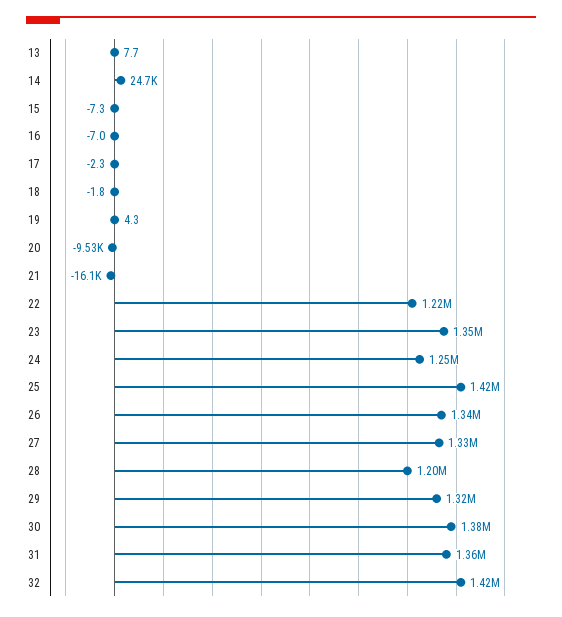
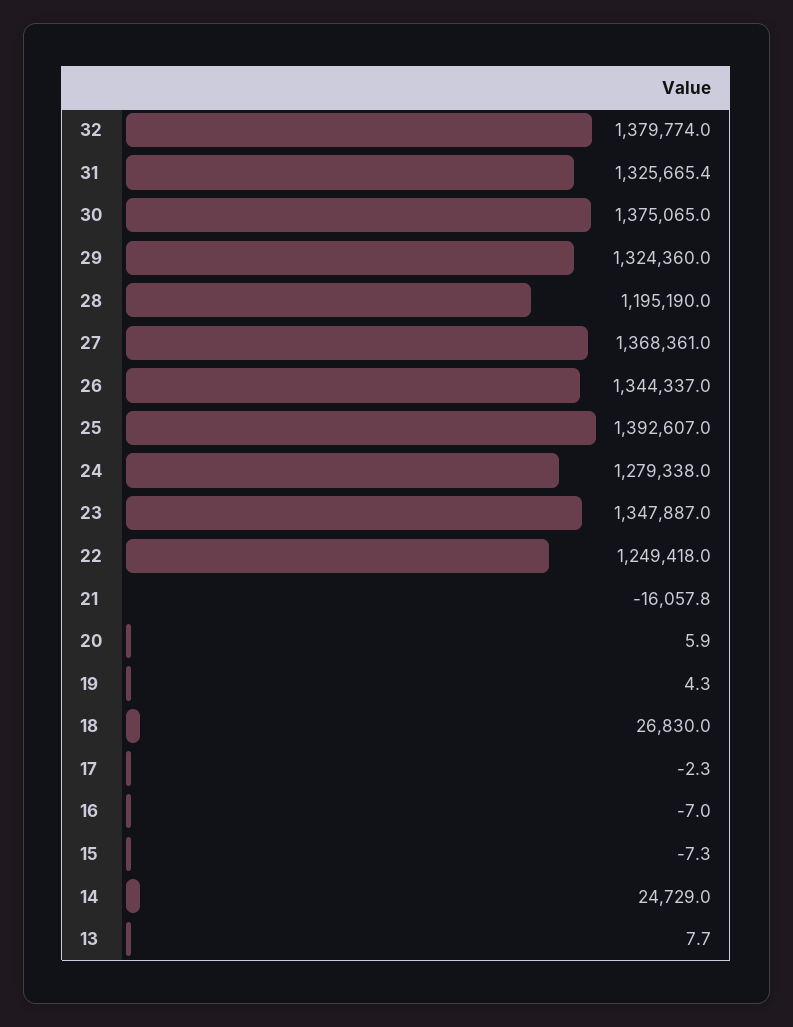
18: -1.8 -> 26830
20: -9530 -> 5.9
22: 1220000 -> 1249418
24: 1250000 -> 1279338
25: 1420000 -> 1392607
27: 1330000 -> 1368361
31: 1360000 -> 1325665.4
32: 1420000 -> 1379774

